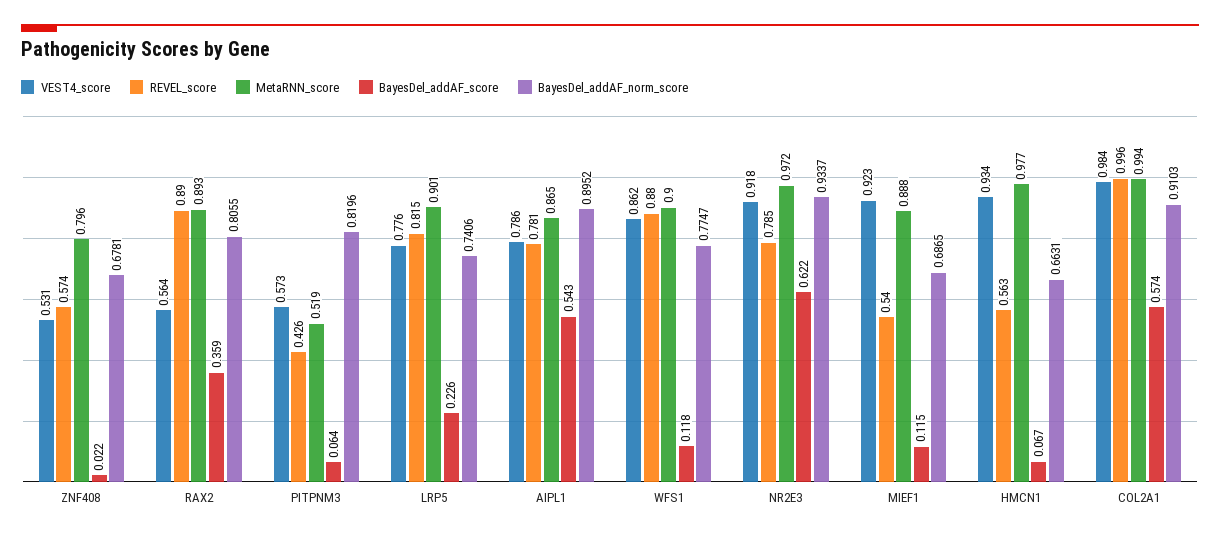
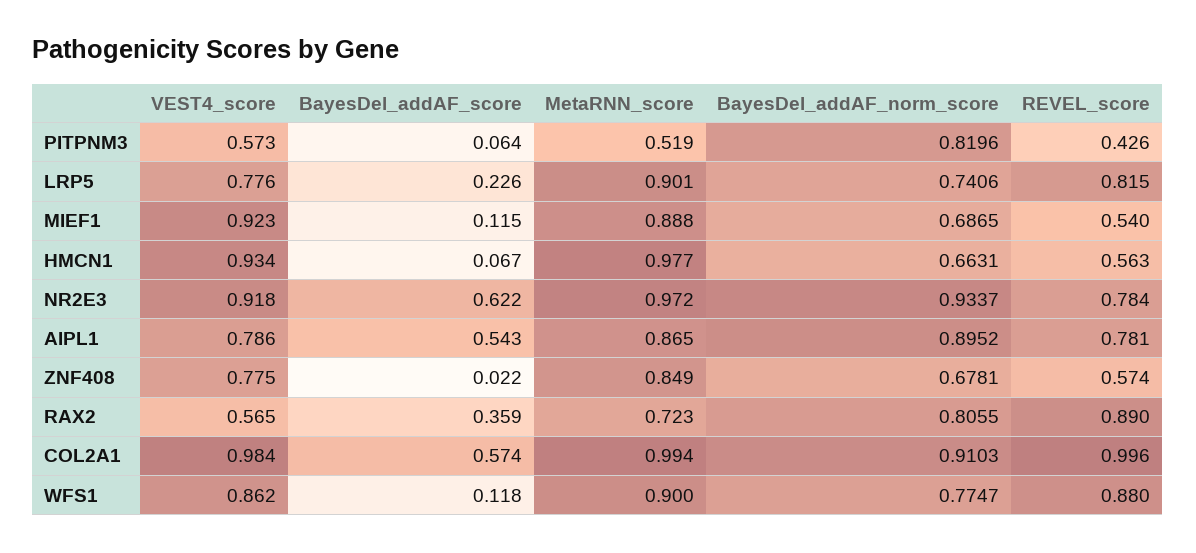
VEST4_score, ZNF408: 0.531 -> 0.775
MetaRNN_score, ZNF408: 0.796 -> 0.849
VEST4_score, RAX2: 0.564 -> 0.565
MetaRNN_score, RAX2: 0.893 -> 0.723
REVEL_score, NR2E3: 0.785 -> 0.784

